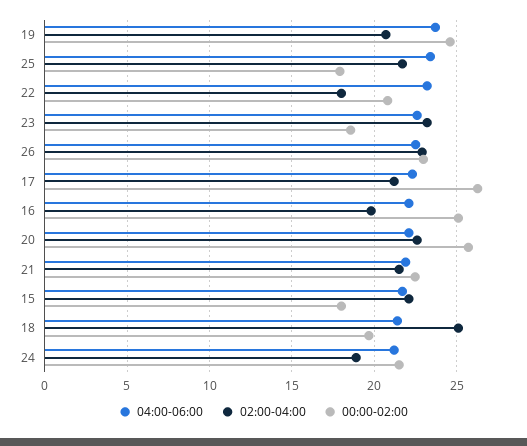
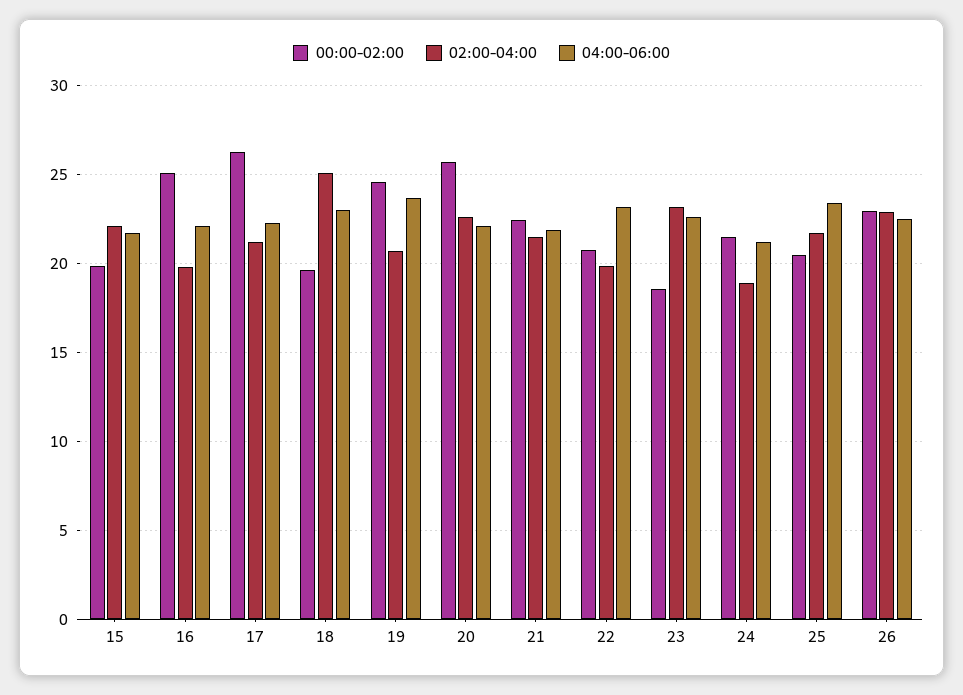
00:00-02:00, 25: 18 -> 20.5
02:00-04:00, 22: 18 -> 20
00:00-02:00, 15: 18 -> 20
04:00-06:00, 18: 21.5 -> 23

